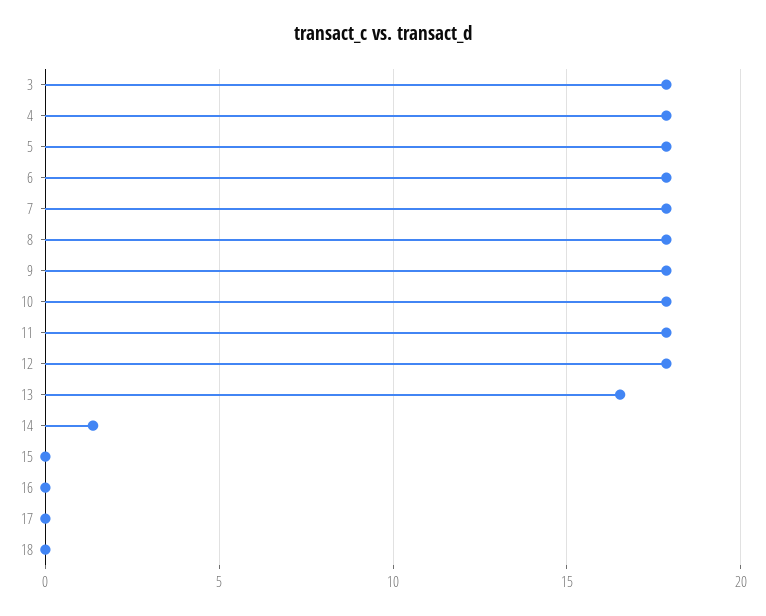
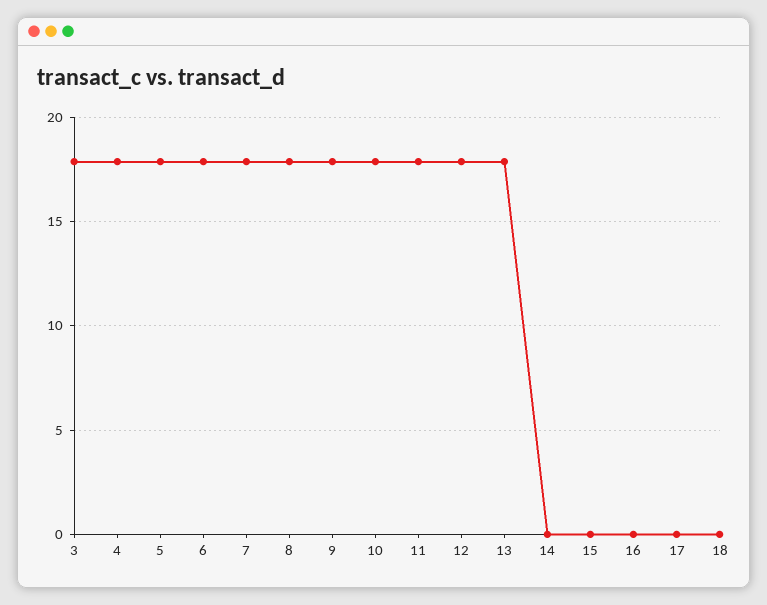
13: 16.5 -> 18
14: 1.5 -> 0

